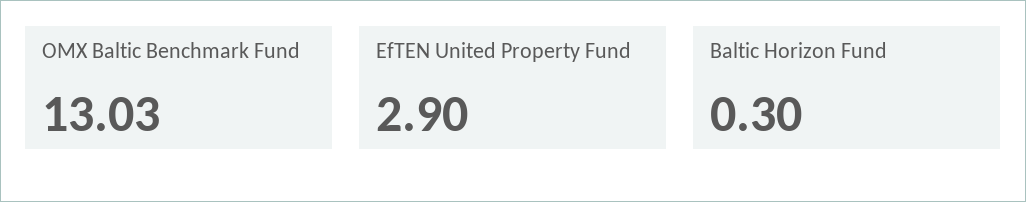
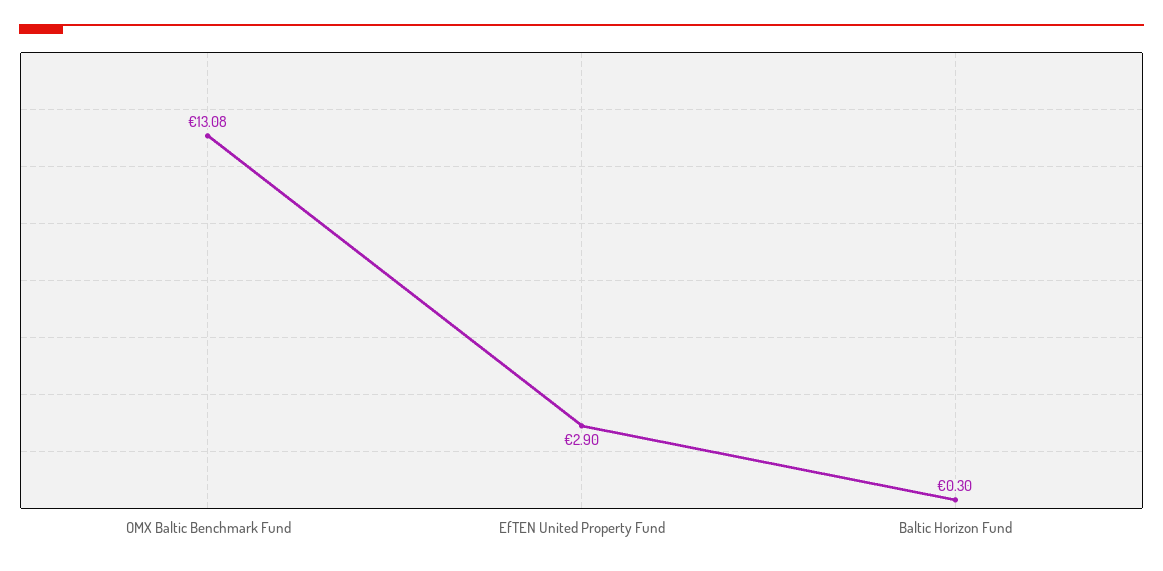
OMX Baltic Benchmark Fund: 13.03 -> 13.08

